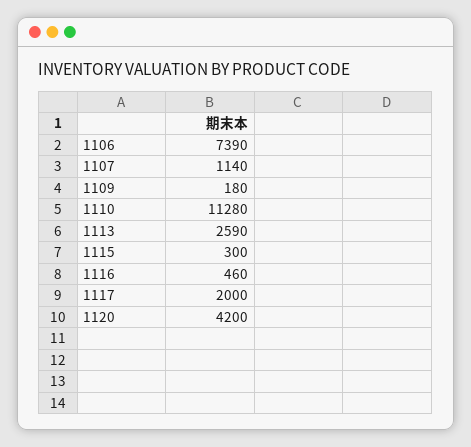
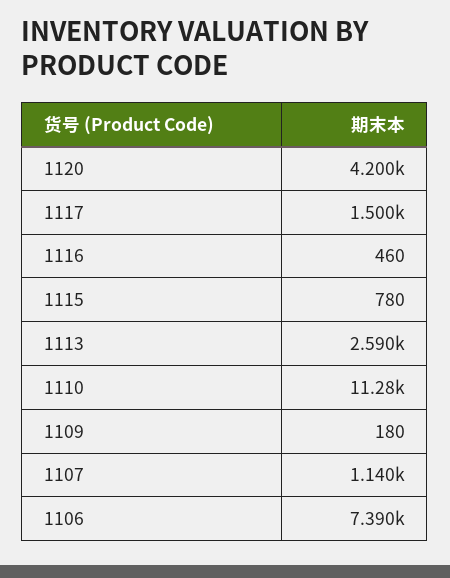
1115: 300 -> 780
1117: 2000 -> 1500

